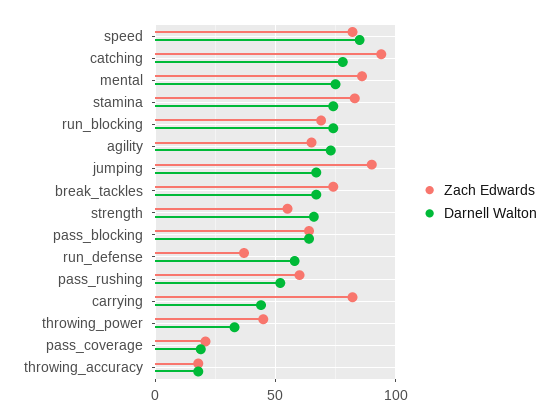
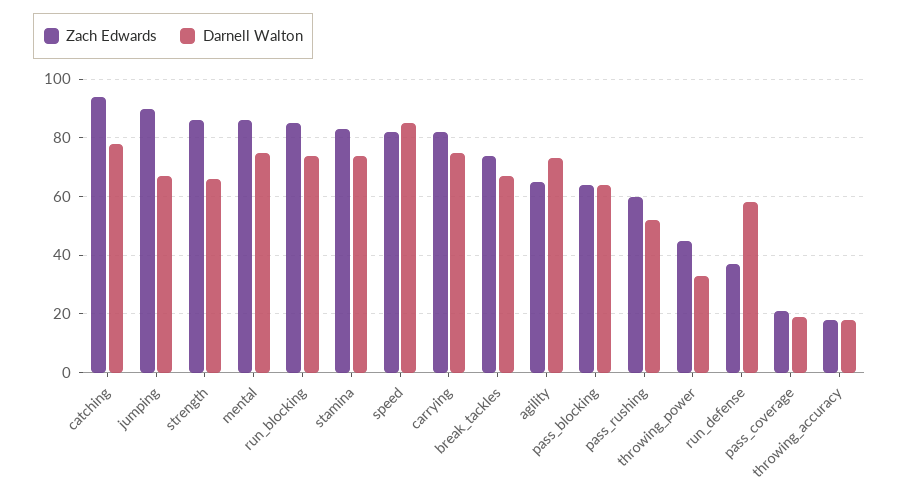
Zach Edwards, run_blocking: 70 -> 85
Zach Edwards, strength: 55 -> 85
Darnell Walton, carrying: 45 -> 75

